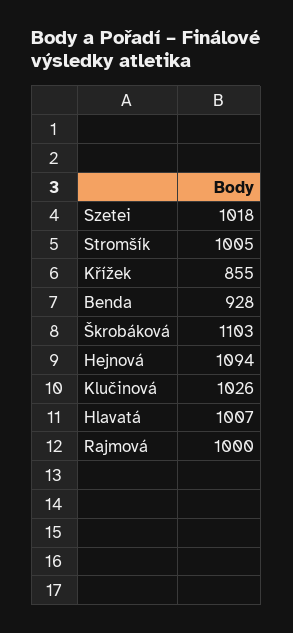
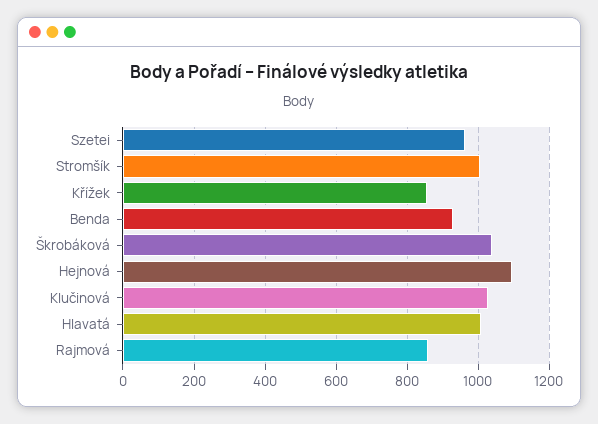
Szetei: 1018 -> 960
Škrobáková: 1103 -> 1040
Rajmová: 1000 -> 860

